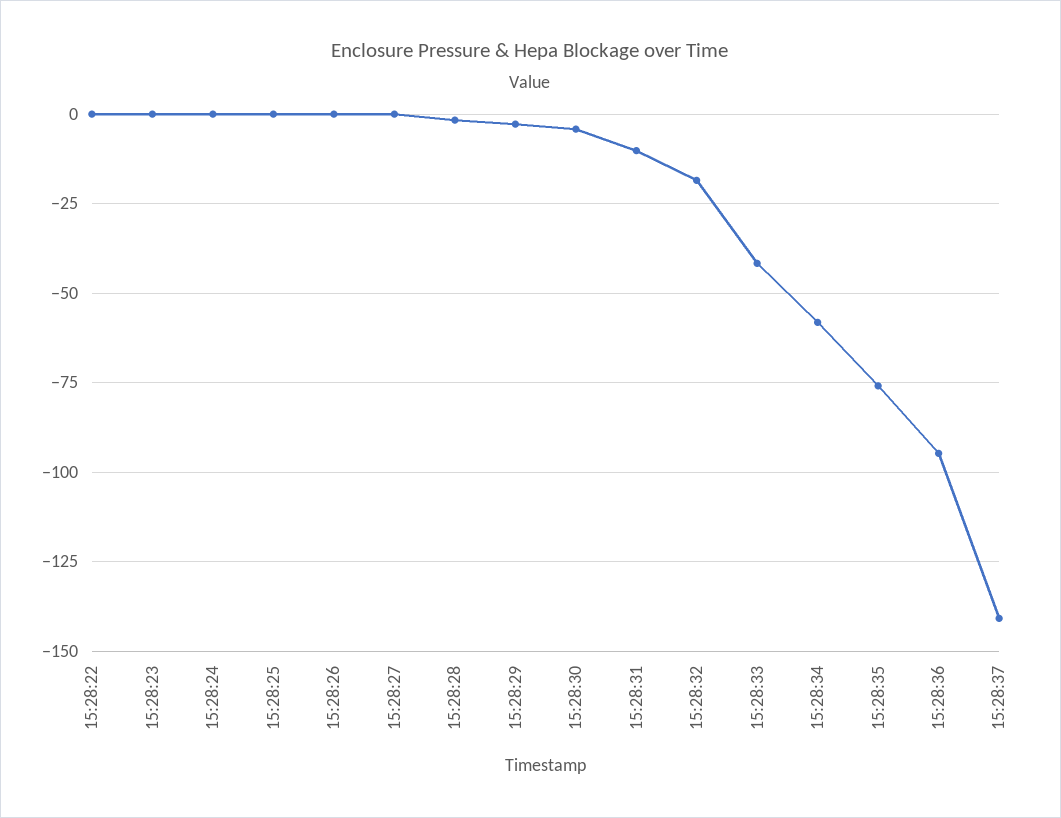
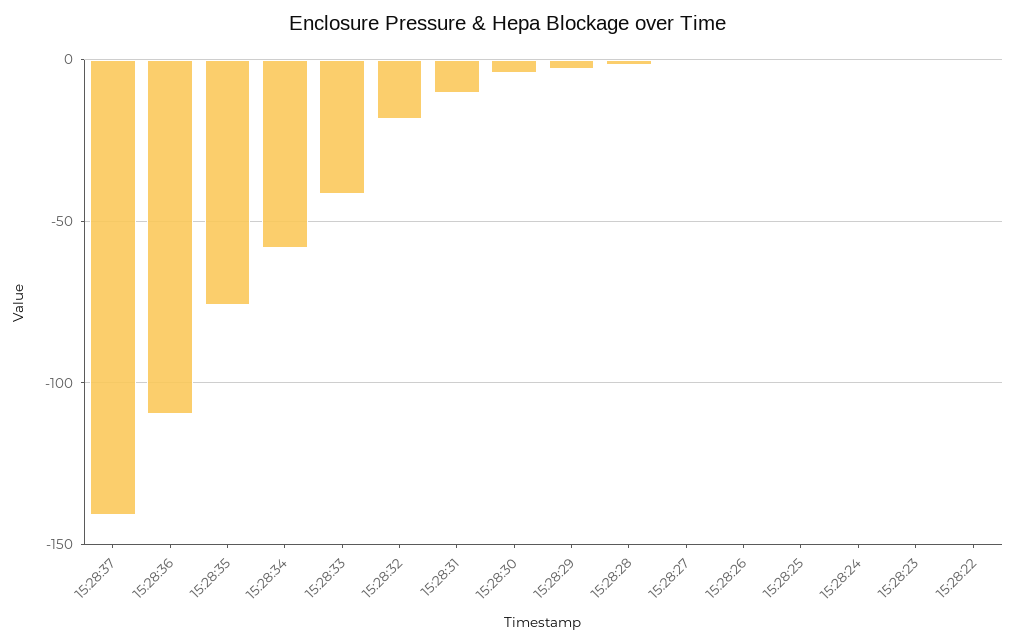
15:28:36: -95 -> -110

